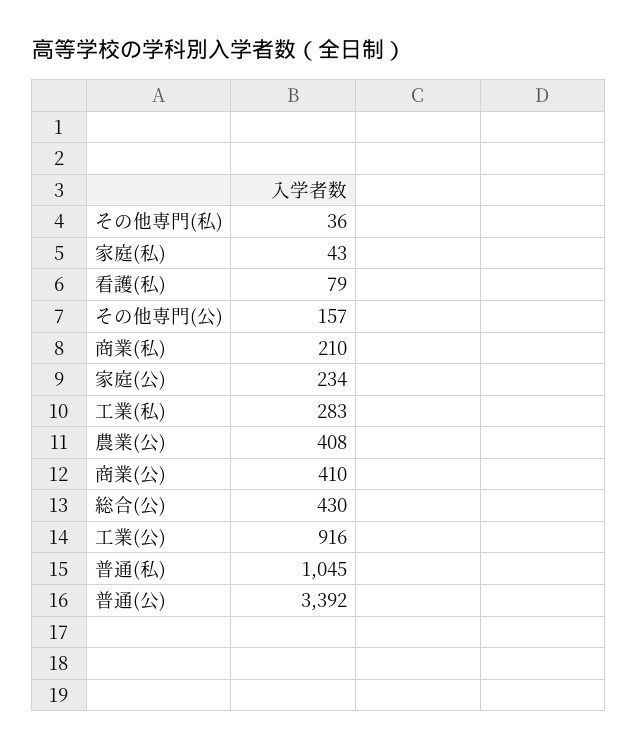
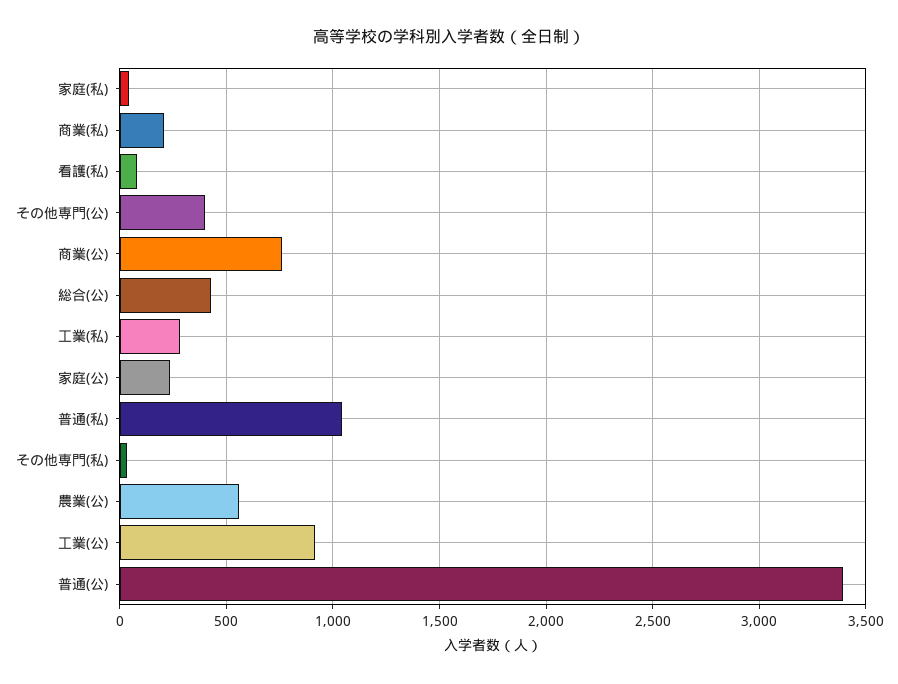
その他専門(公): 157 -> 400
農業(公): 408 -> 550
商業(公): 410 -> 750

